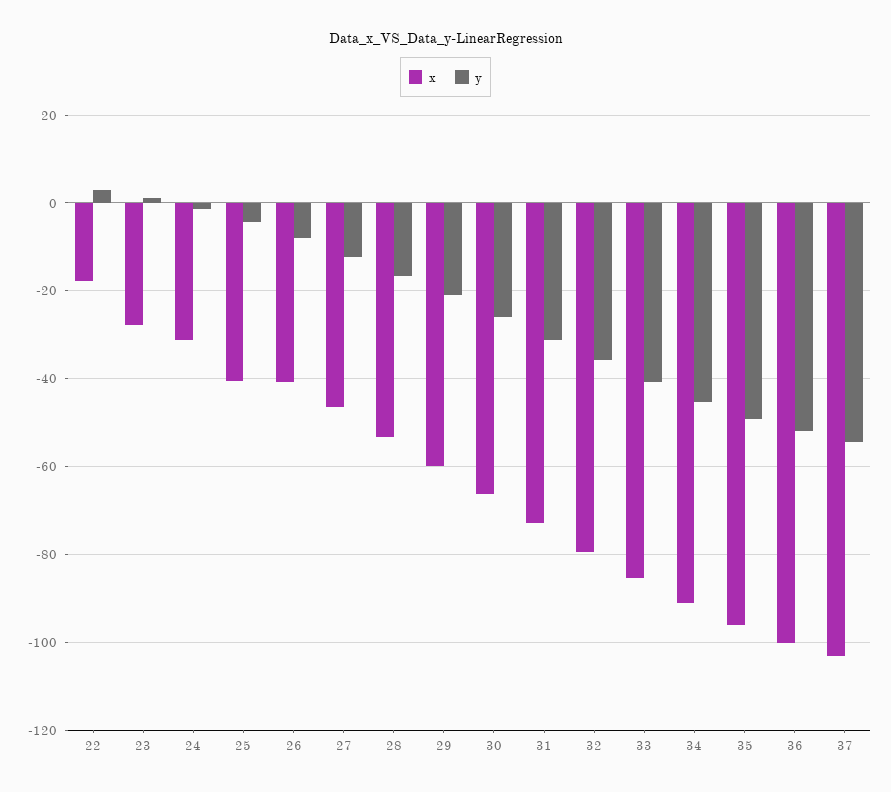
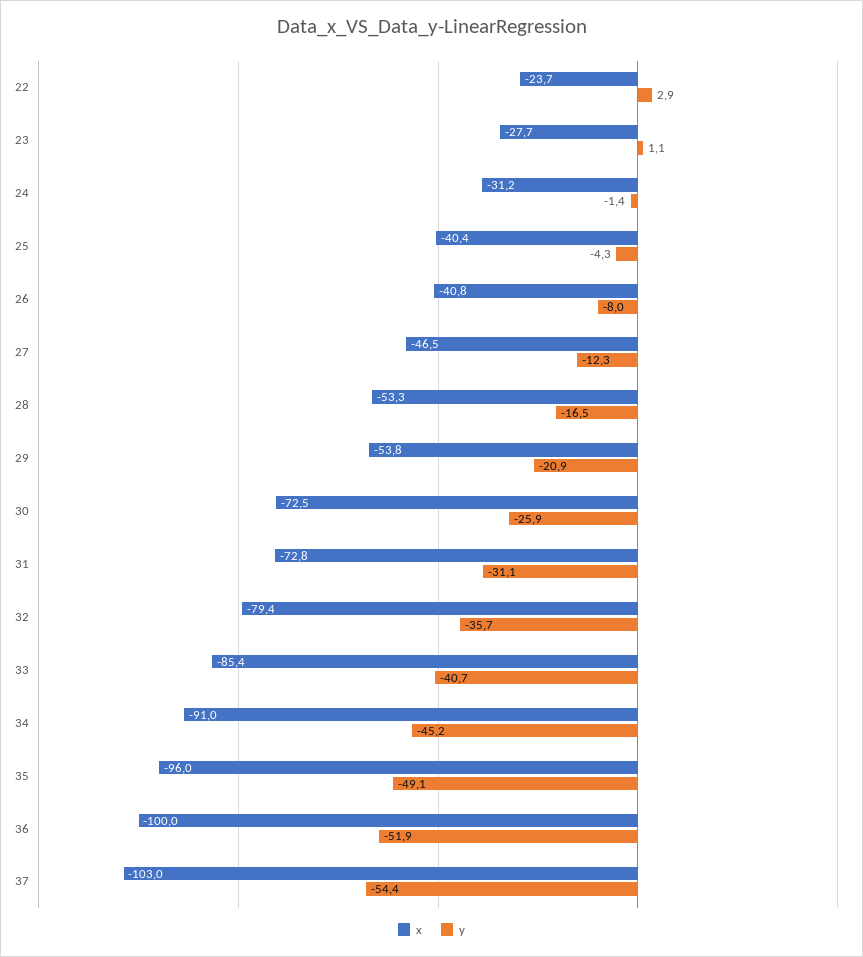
x, 22: -18 -> -23.7
x, 29: -60 -> -53.8
x, 30: -66 -> -72.5

